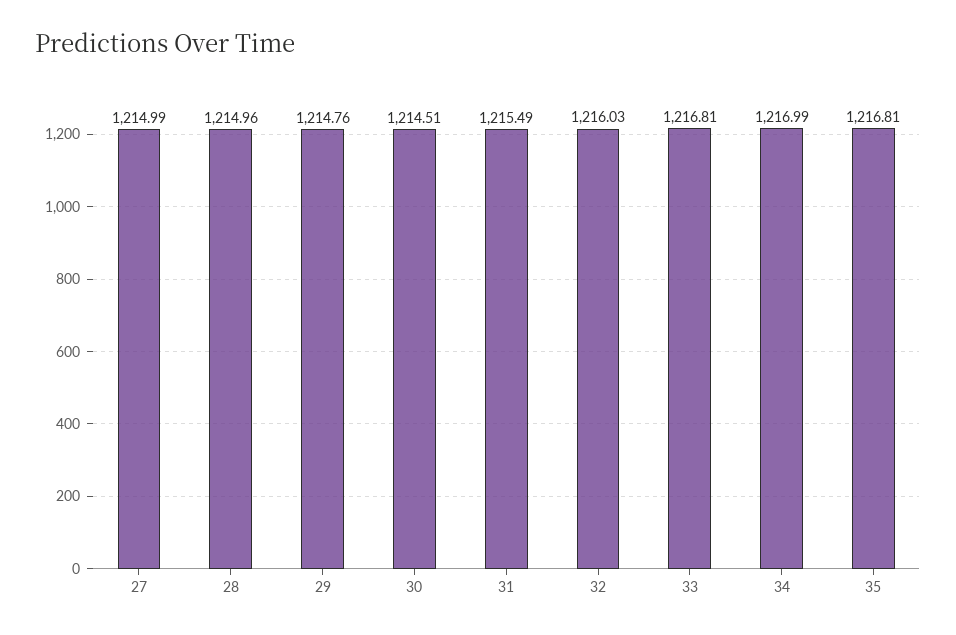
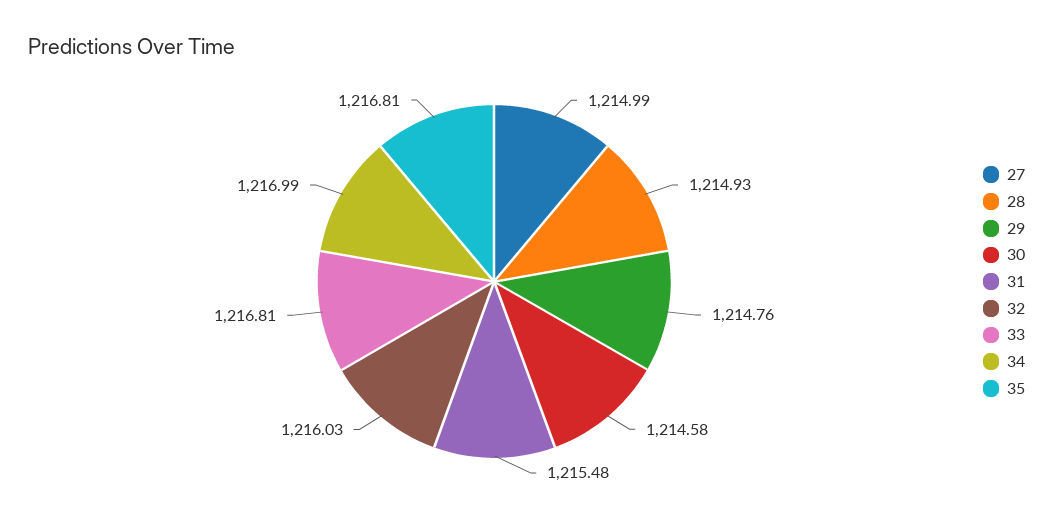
28: 1214.96 -> 1214.93
30: 1214.51 -> 1214.58
31: 1215.49 -> 1215.48

